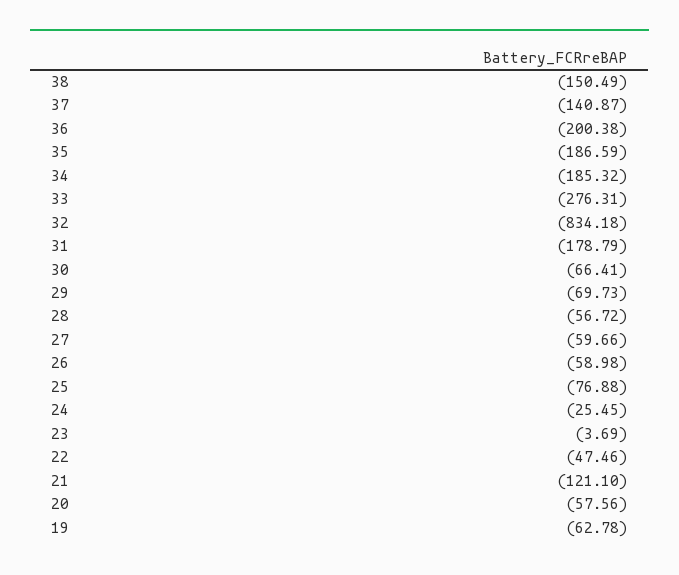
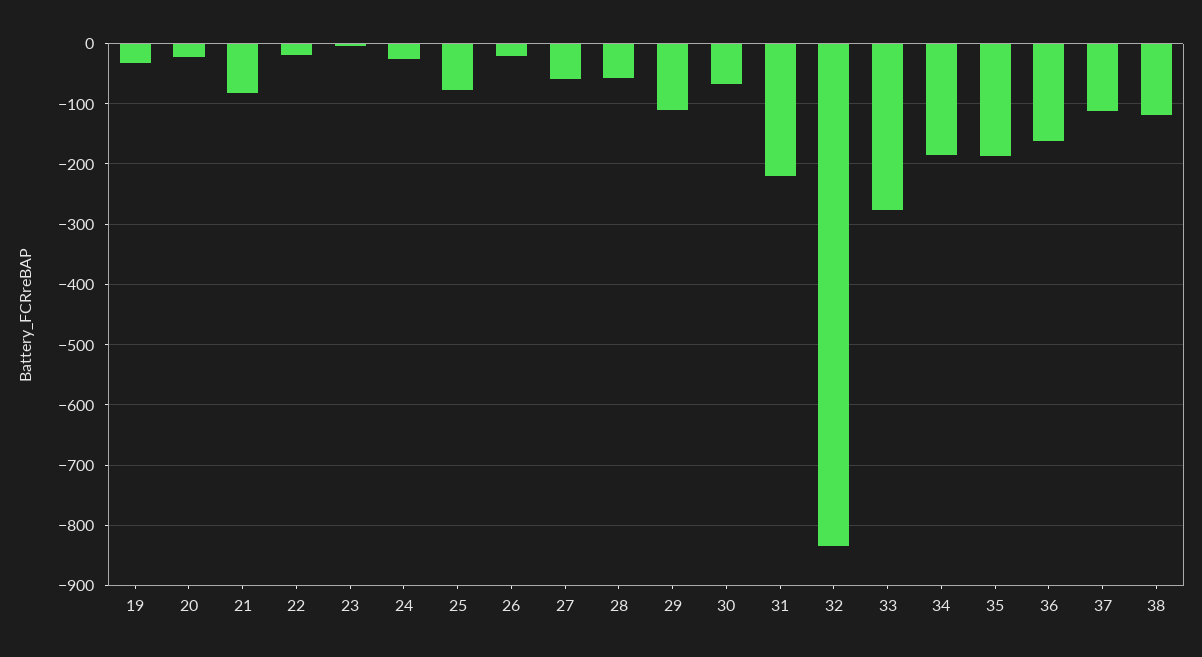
38: -150.49 -> -120
37: -140.87 -> -110
36: -200.38 -> -160
31: -178.79 -> -220
29: -69.73 -> -110
26: -58.98 -> -20
22: -47.46 -> -20
21: -121.1 -> -80
20: -57.56 -> -20
19: -62.78 -> -30

